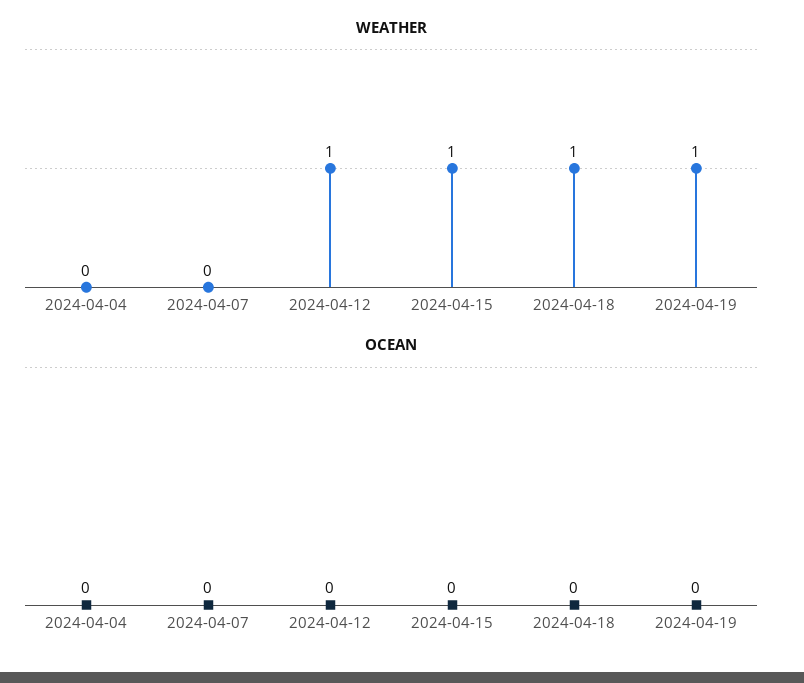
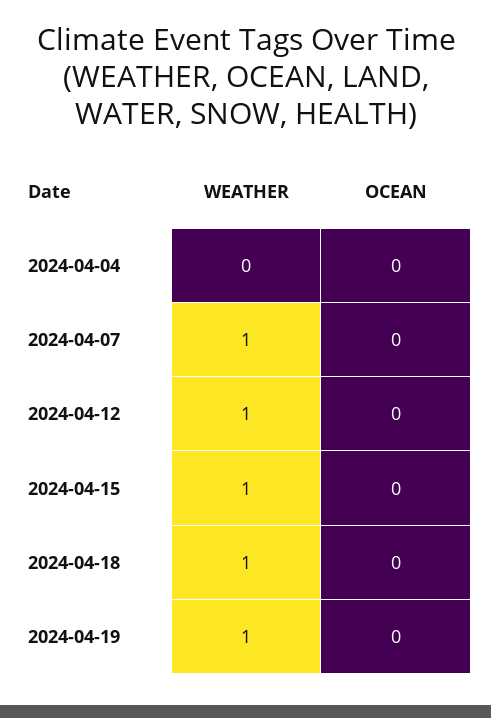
WEATHER, 2024-04-07: 0 -> 1

